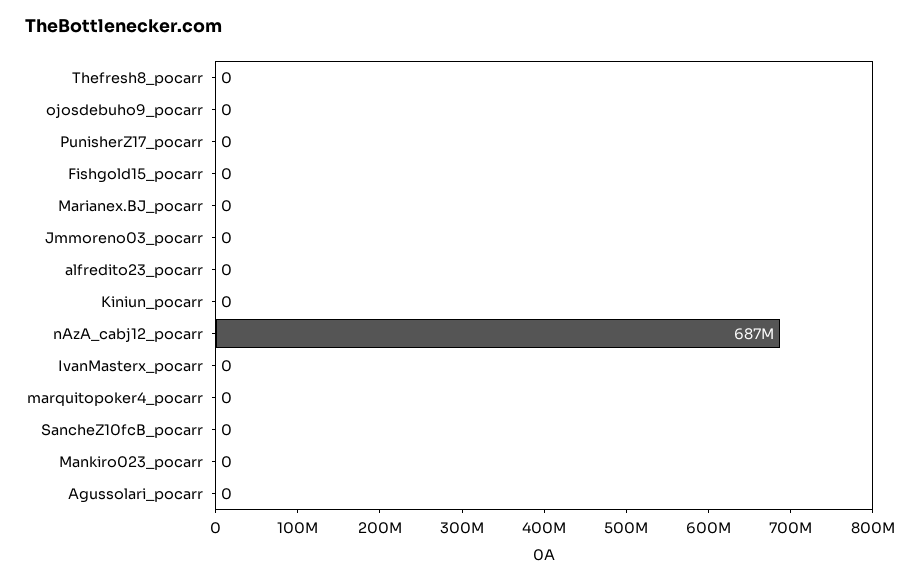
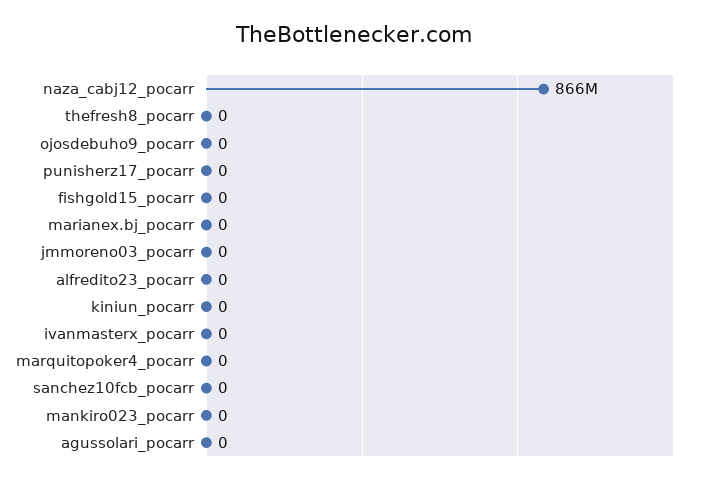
nAzA_cabj12_pocarr: 687000000 -> 866000000

